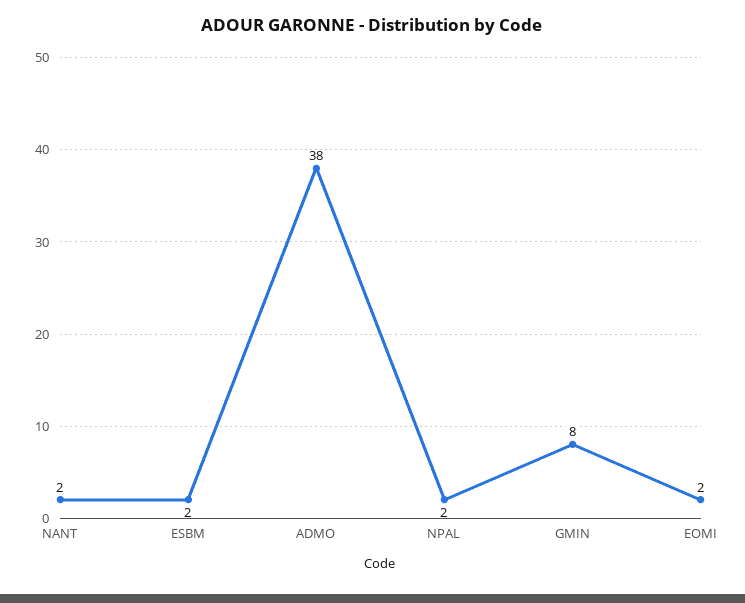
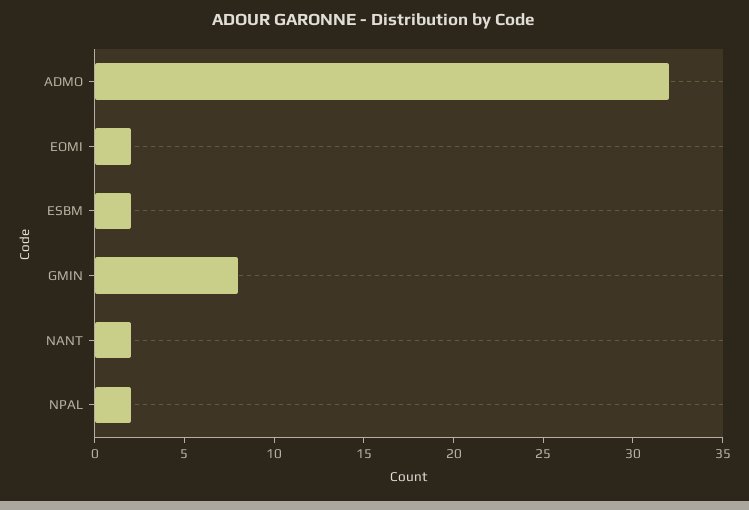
ADMO: 38 -> 32

